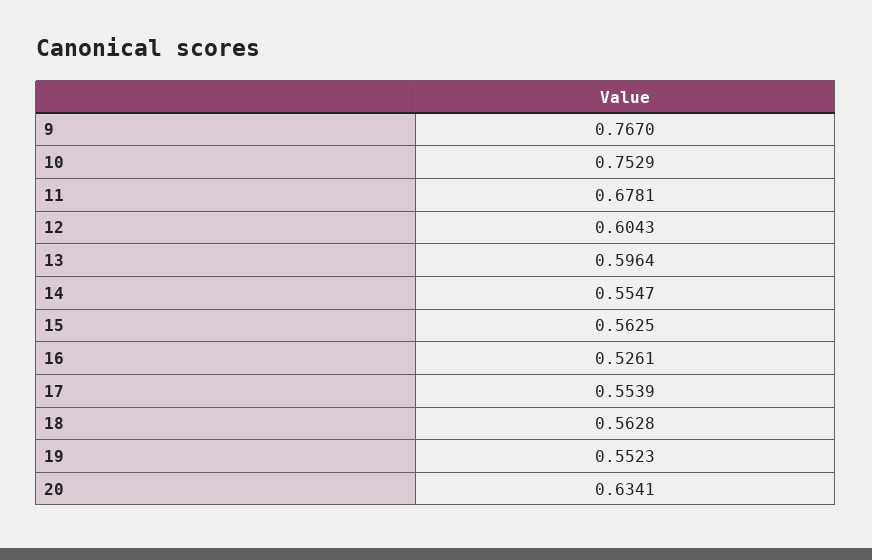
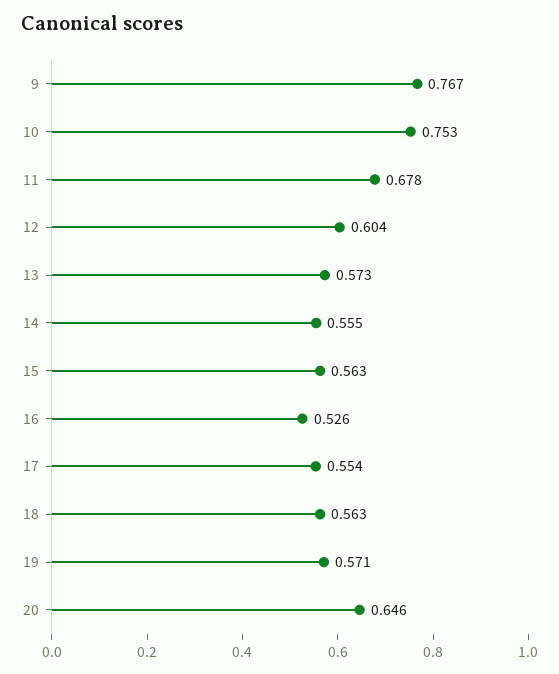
13: 0.5964 -> 0.573
19: 0.5523 -> 0.571
20: 0.6341 -> 0.646

